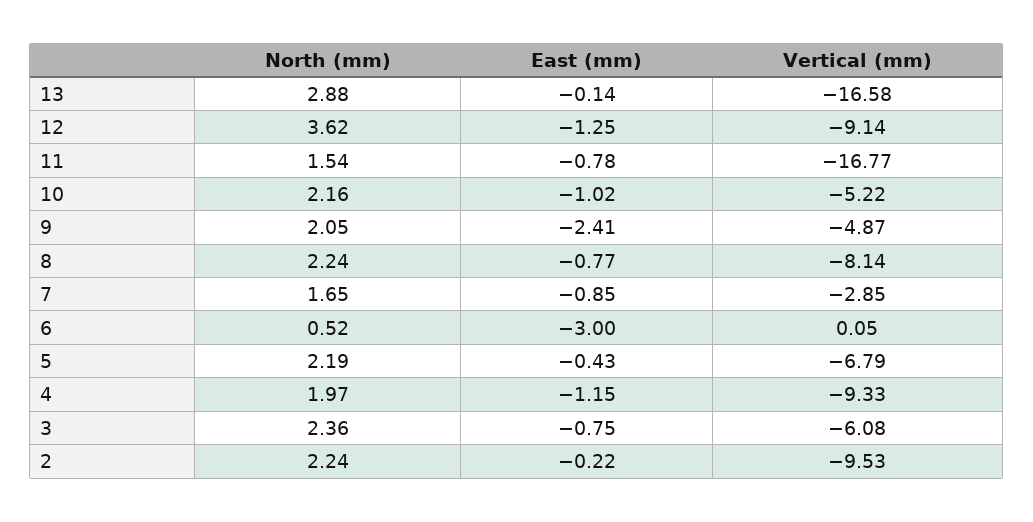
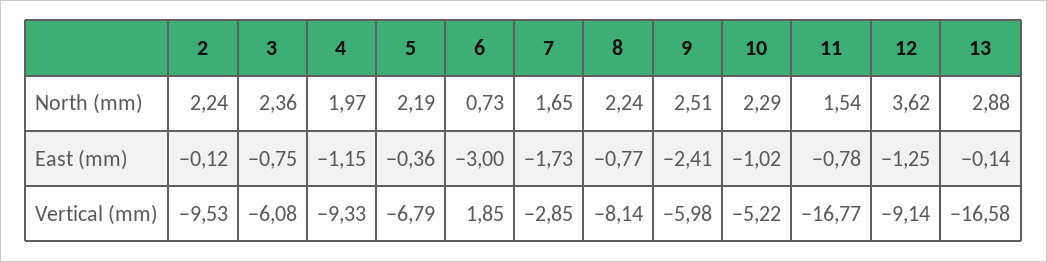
North (mm), 10: 2.16 -> 2.29
North (mm), 9: 2.05 -> 2.51
Vertical (mm), 9: -4.87 -> -5.98
East (mm), 7: -0.85 -> -1.73
North (mm), 6: 0.52 -> 0.73
Vertical (mm), 6: 0.05 -> 1.85
East (mm), 5: -0.43 -> -0.36
East (mm), 2: -0.22 -> -0.12

